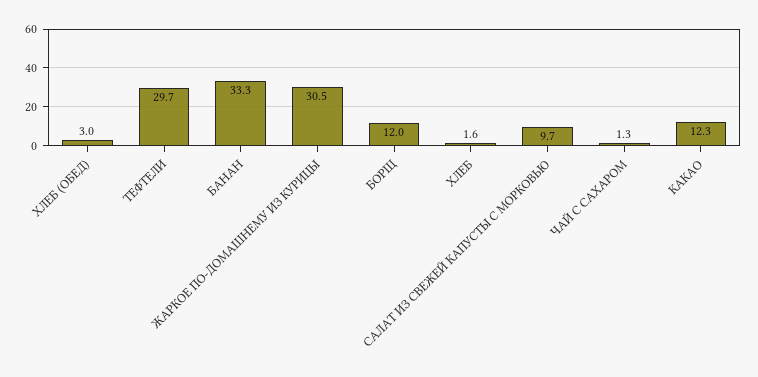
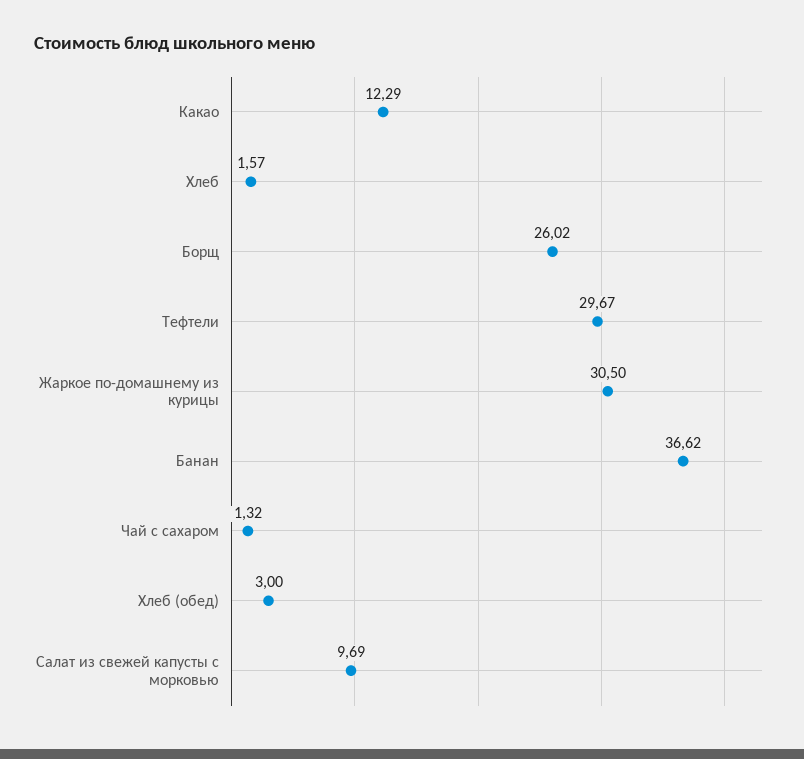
БАНАН: 33.3 -> 36.62
БОРЩ: 12 -> 26.02

